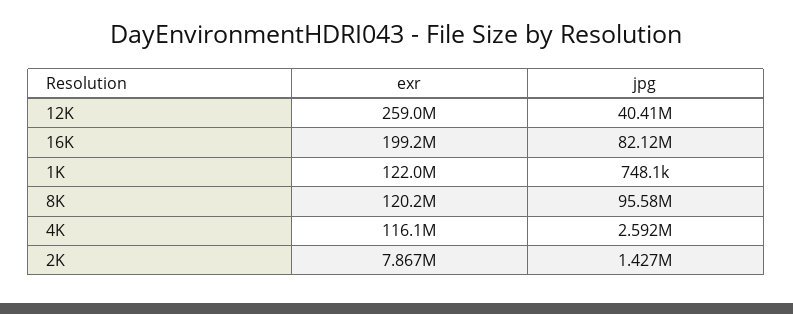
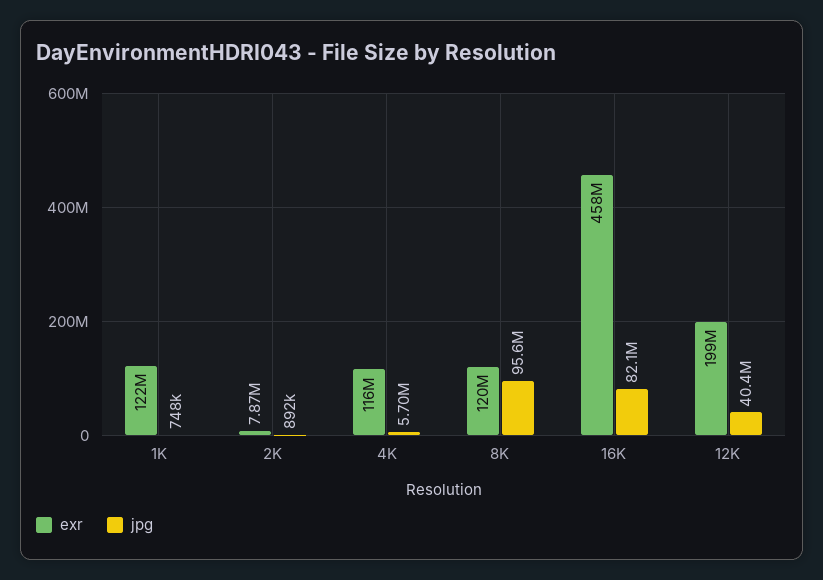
exr, 12K: 259000000 -> 199000000
exr, 16K: 199200000 -> 458000000
jpg, 4K: 2592000 -> 5700000
jpg, 2K: 1427000 -> 892000

